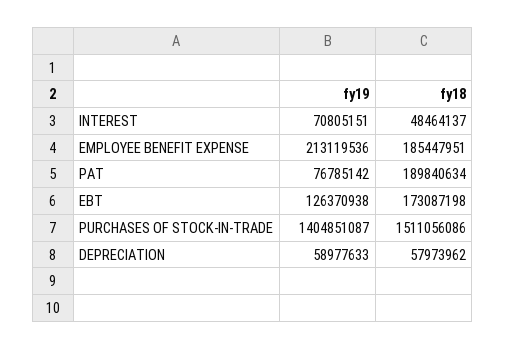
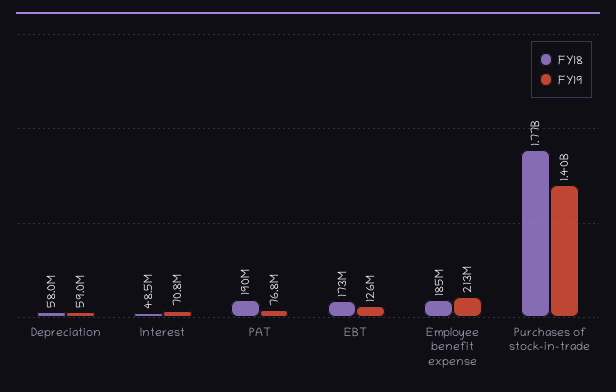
fy18, PURCHASES OF STOCK-IN-TRADE: 1511056086 -> 1770000000

